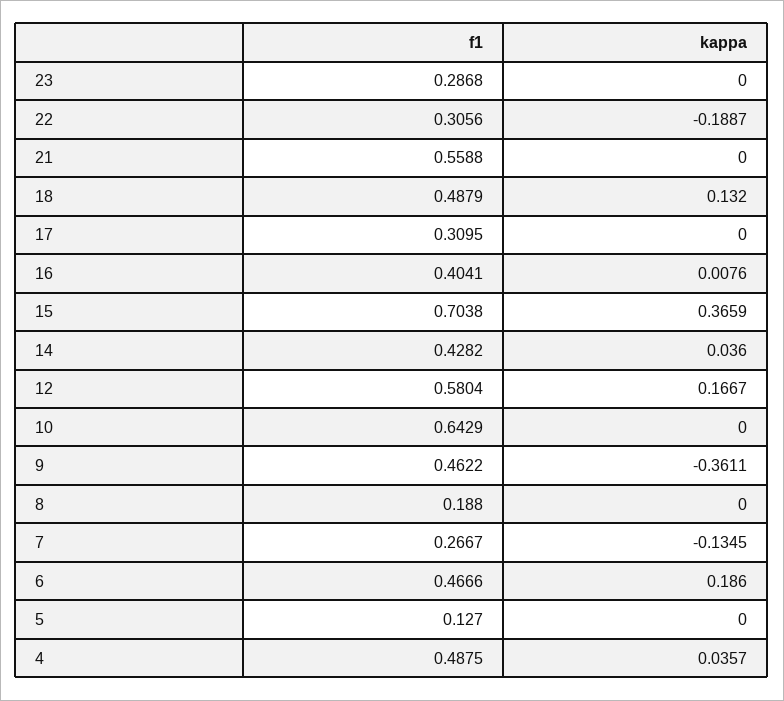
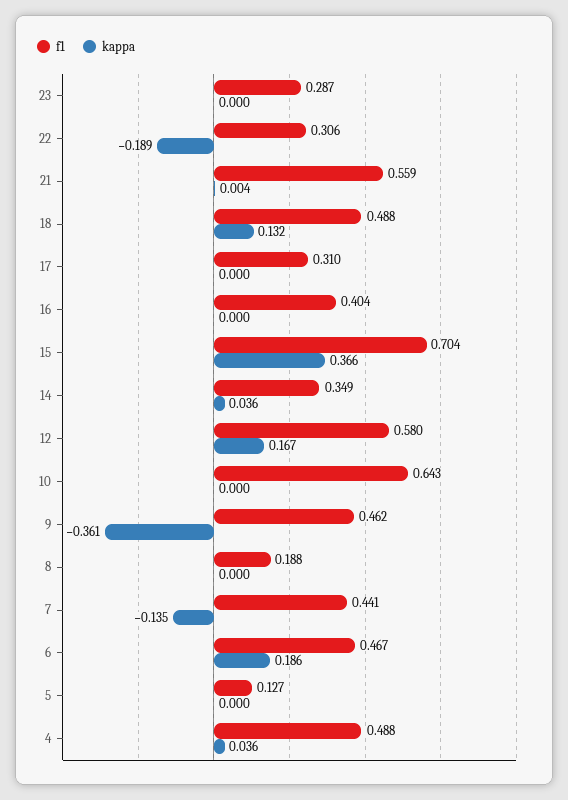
kappa, 21: 0 -> 0.004
kappa, 16: 0.0076 -> 0
f1, 14: 0.4282 -> 0.349
f1, 7: 0.2667 -> 0.441

